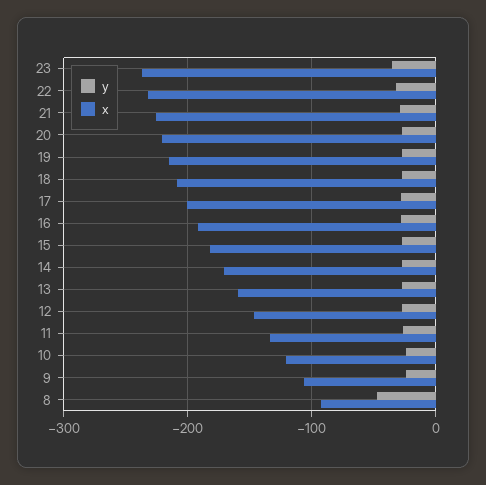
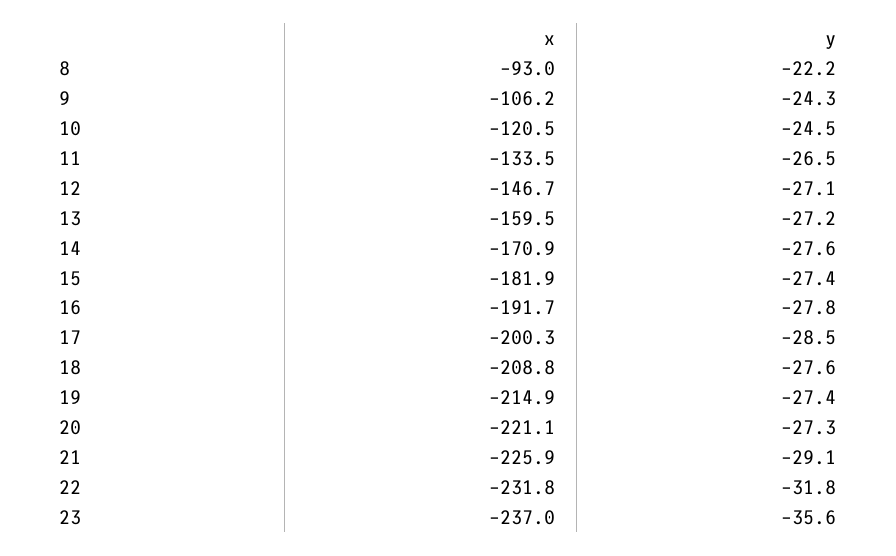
y, 8: -50 -> -22.2

